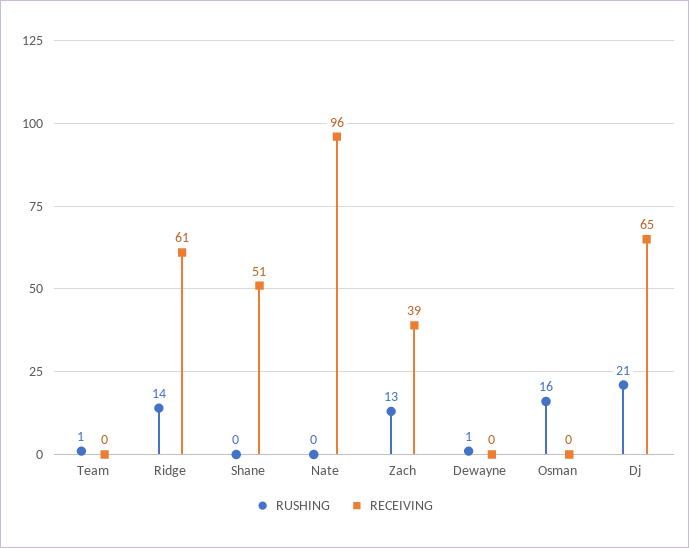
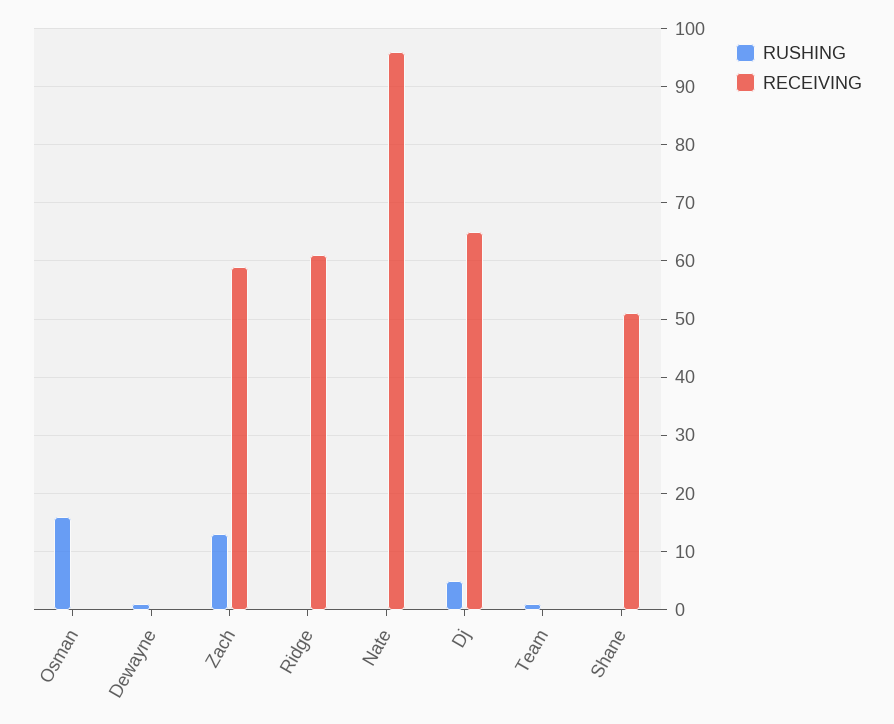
RUSHING, Ridge: 14 -> 0
RECEIVING, Zach: 39 -> 60
RUSHING, Dj: 21 -> 5

